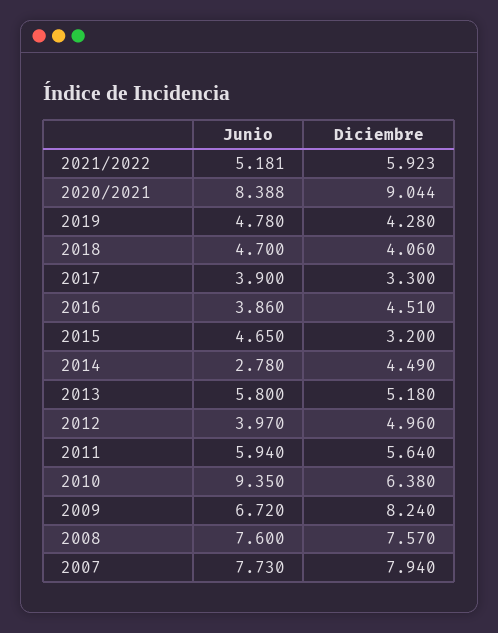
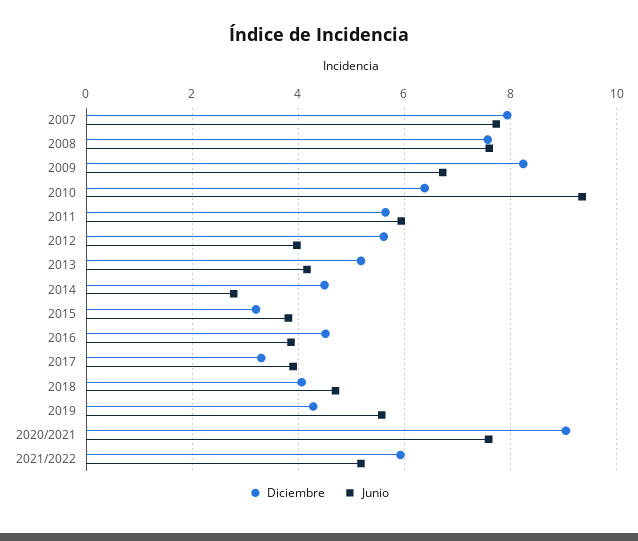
Junio, 2020/2021: 8.388 -> 7.6
Junio, 2019: 4.78 -> 5.6
Junio, 2015: 4.65 -> 3.8
Junio, 2013: 5.8 -> 4.2
Diciembre, 2012: 4.96 -> 5.6

